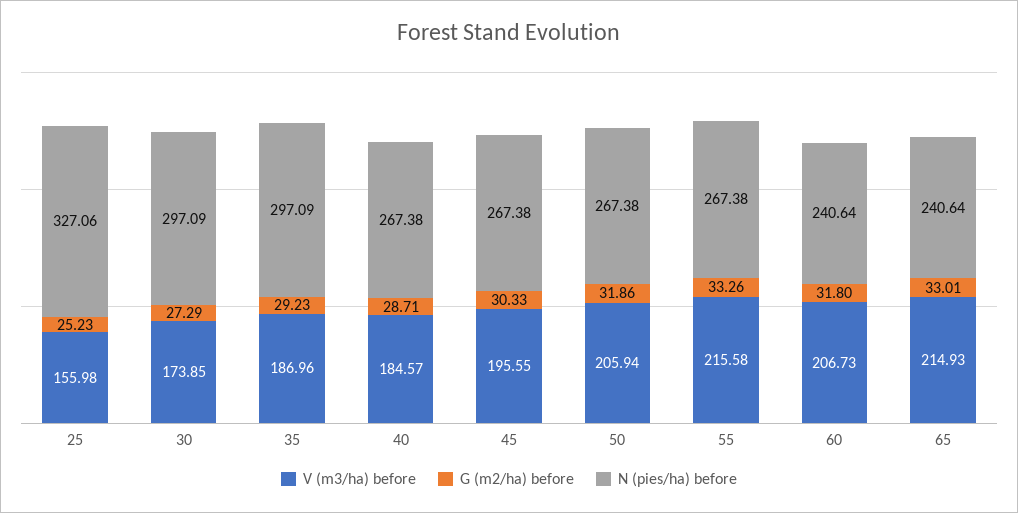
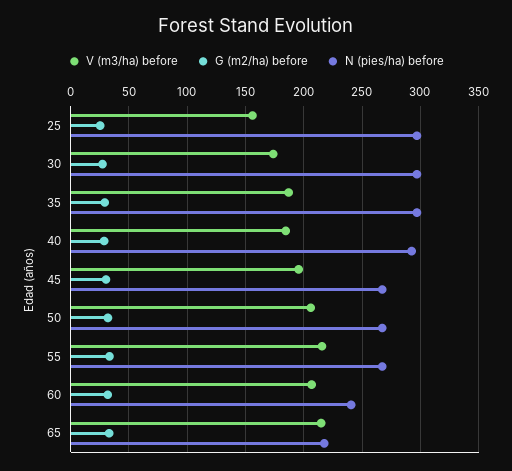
N (pies/ha) before, 25: 327.06 -> 300
N (pies/ha) before, 40: 267.38 -> 290
N (pies/ha) before, 65: 240.64 -> 220

